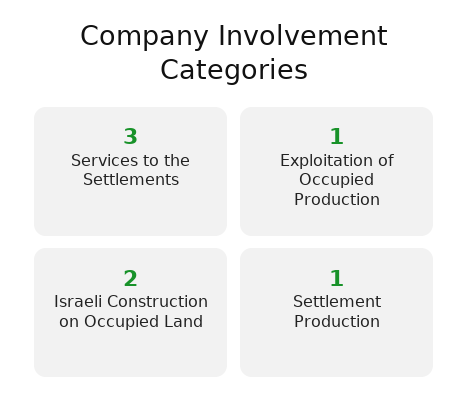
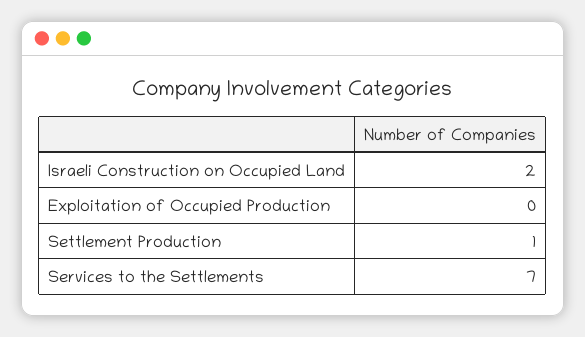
Services to the Settlements: 3 -> 7
Exploitation of Occupied Production: 1 -> 0

